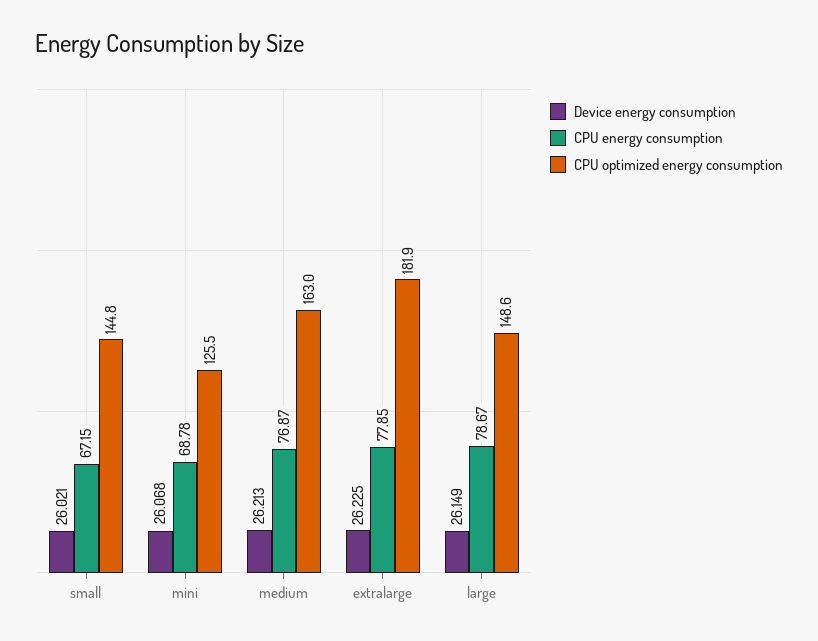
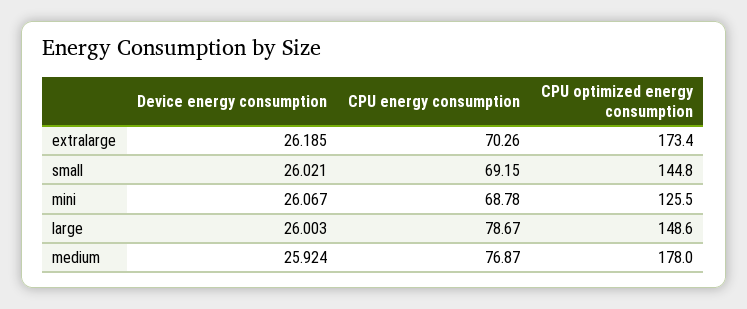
CPU energy consumption, small: 67.15 -> 69.15
Device energy consumption, mini: 26.068 -> 26.067
Device energy consumption, medium: 26.213 -> 25.924
CPU optimized energy consumption, medium: 163 -> 178
Device energy consumption, extralarge: 26.225 -> 26.185
CPU energy consumption, extralarge: 77.85 -> 70.26
CPU optimized energy consumption, extralarge: 181.9 -> 173.4
Device energy consumption, large: 26.149 -> 26.003

